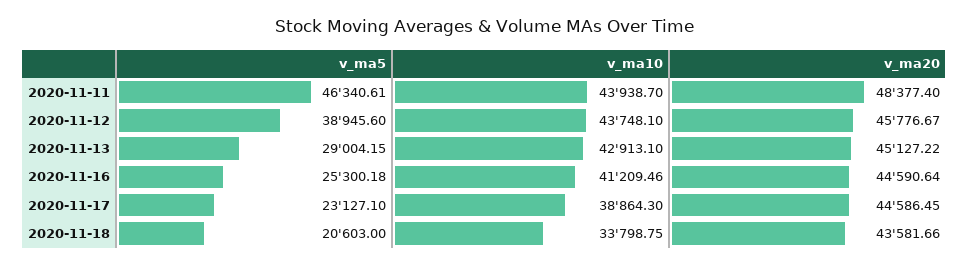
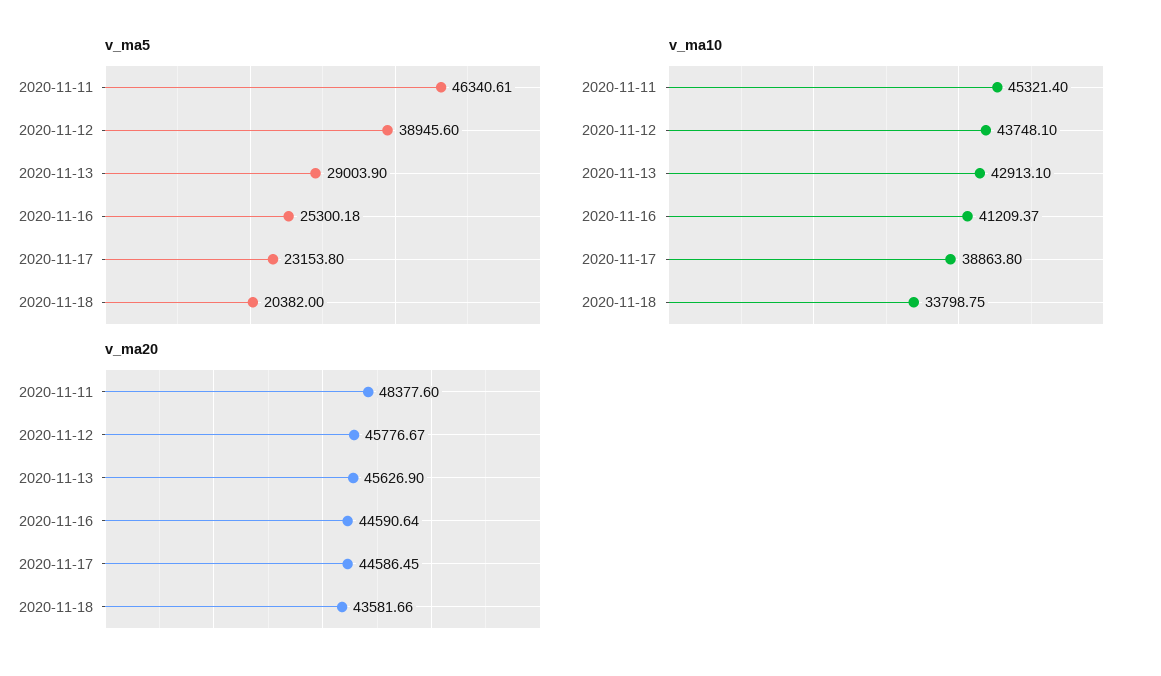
v_ma10, 2020-11-11: 43938.7 -> 45321.4
v_ma20, 2020-11-11: 48377.4 -> 48377.6
v_ma5, 2020-11-13: 29004.15 -> 29003.9
v_ma20, 2020-11-13: 45127.22 -> 45626.9
v_ma10, 2020-11-16: 41209.46 -> 41209.37
v_ma5, 2020-11-17: 23127.1 -> 23153.8
v_ma10, 2020-11-17: 38864.3 -> 38863.8
v_ma5, 2020-11-18: 20603 -> 20382

